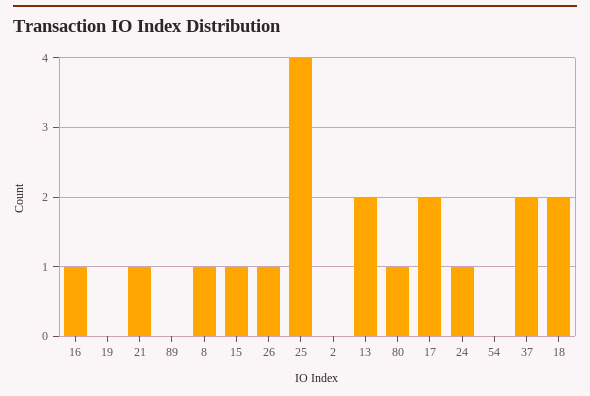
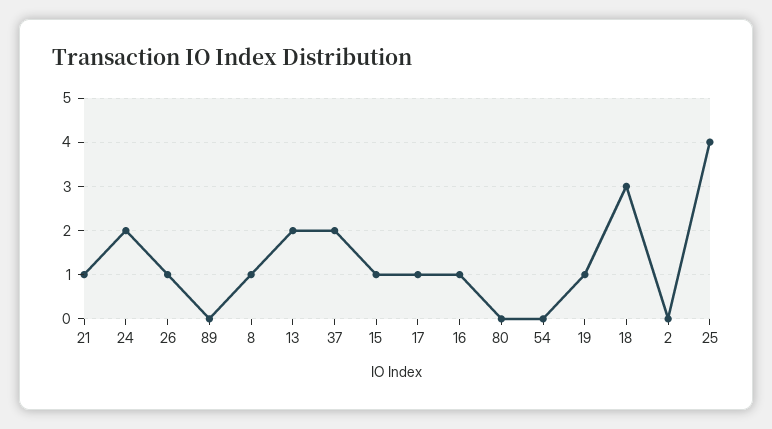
19: 0 -> 1
80: 1 -> 0
17: 2 -> 1
24: 1 -> 2
18: 2 -> 3

